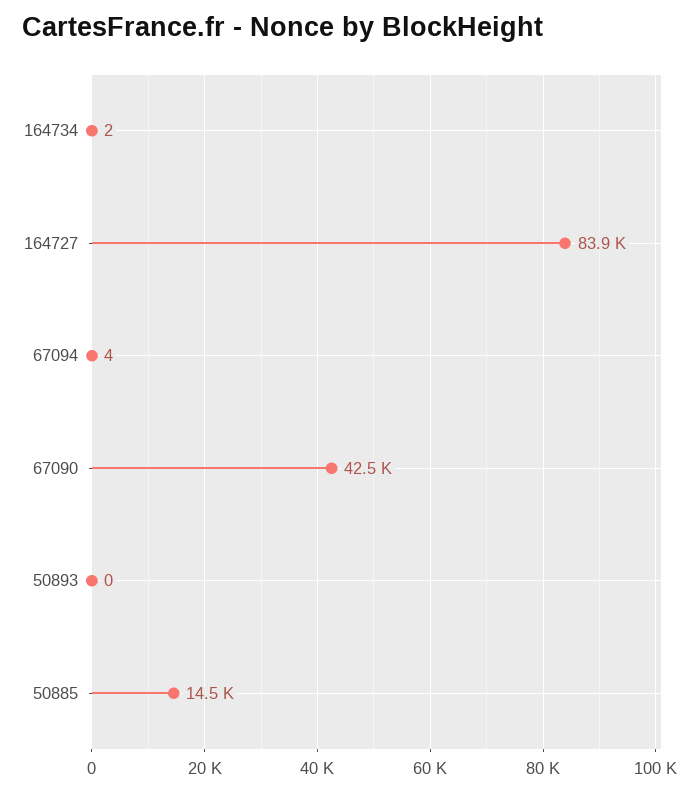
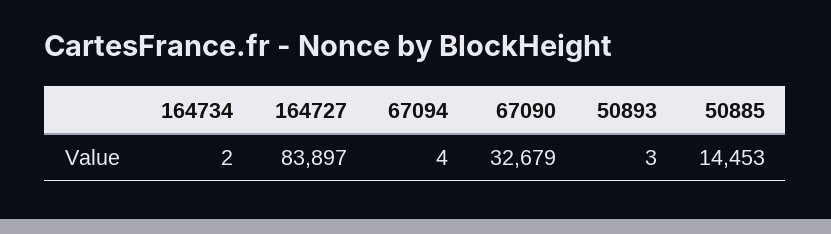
67090: 42500 -> 32679
50893: 0 -> 3

